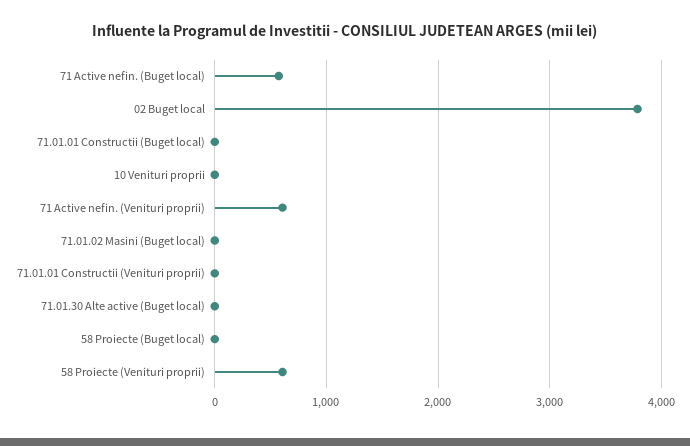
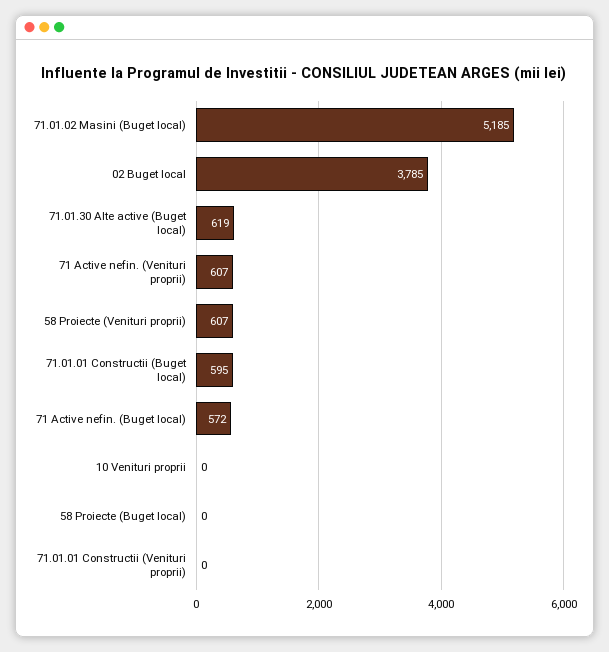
71.01.01 Constructii (Buget local): 0 -> 595
71.01.02 Masini (Buget local): 0 -> 5185
71.01.30 Alte active (Buget local): 0 -> 619

